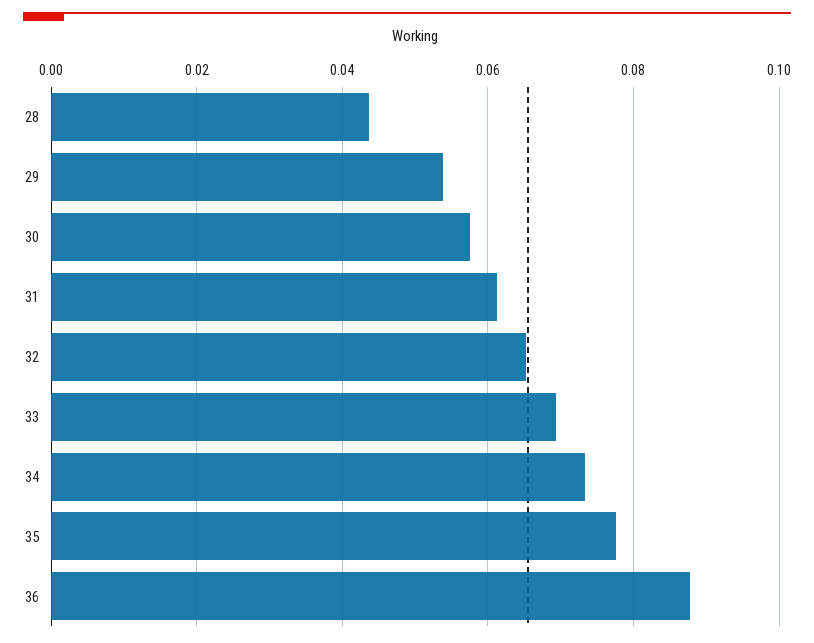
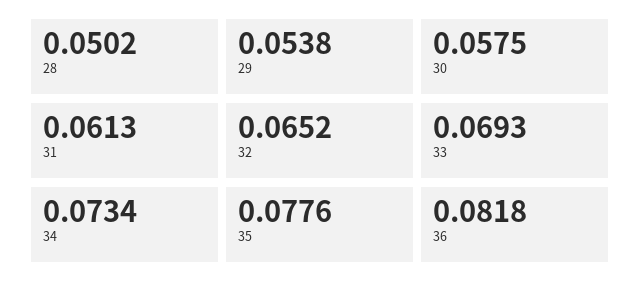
28: 0.044 -> 0.0502
36: 0.088 -> 0.0818

